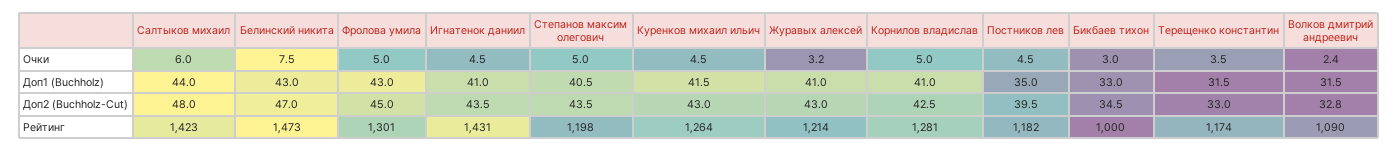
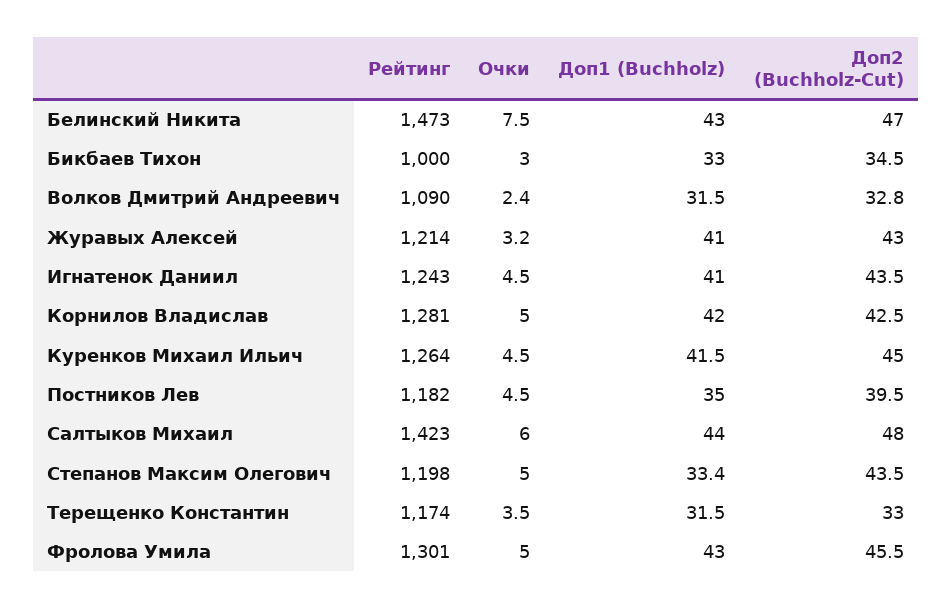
Степанов максим олегович, Доп1 (Buchholz): 40.5 -> 33.4
Корнилов владислав, Доп1 (Buchholz): 41 -> 42
Фролова умила, Доп2 (Buchholz-Cut): 45 -> 45.5
Куренков михаил ильич, Доп2 (Buchholz-Cut): 43 -> 45
Игнатенок даниил, Рейтинг: 1431 -> 1243

